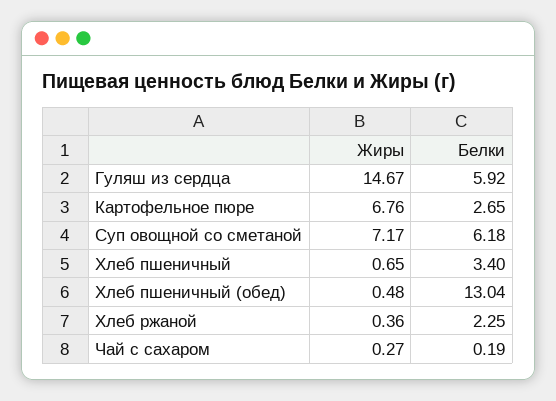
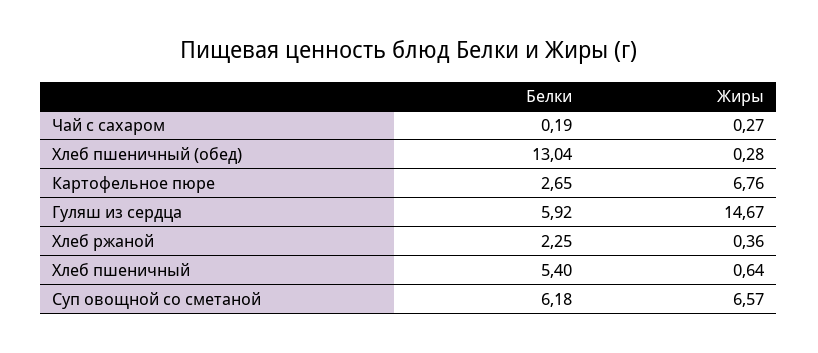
Жиры, Суп овощной со сметаной: 7.17 -> 6.57
Жиры, Хлеб пшеничный: 0.65 -> 0.64
Белки, Хлеб пшеничный: 3.4 -> 5.4
Жиры, Хлеб пшеничный (обед): 0.48 -> 0.28

